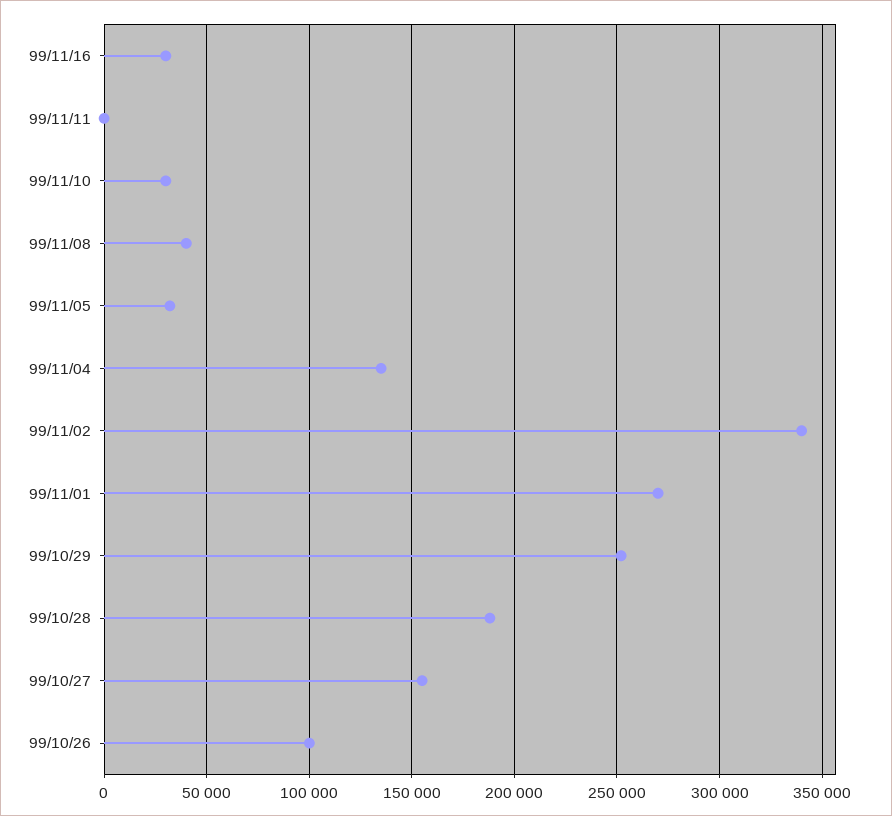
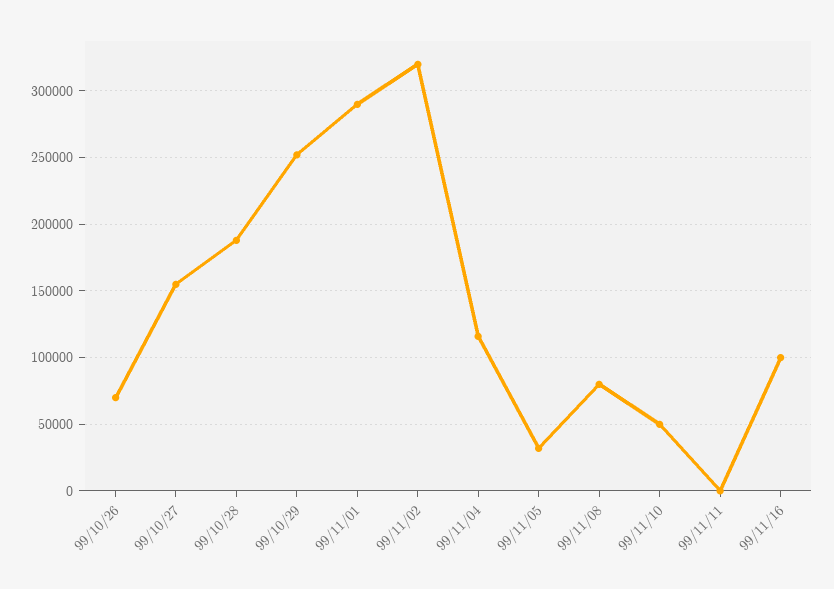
99/11/16: 30000 -> 100000
99/11/10: 30000 -> 50000
99/11/08: 40000 -> 80000
99/11/04: 135000 -> 115000
99/11/02: 340000 -> 320000
99/11/01: 270000 -> 290000
99/10/26: 100000 -> 70000

